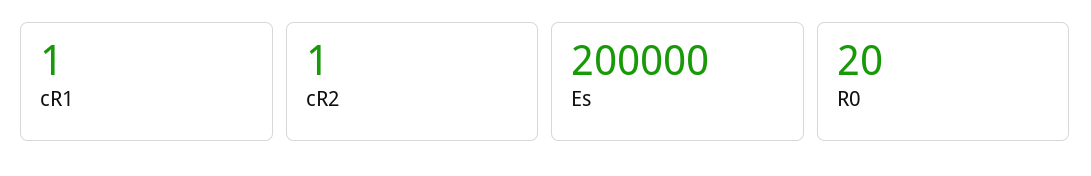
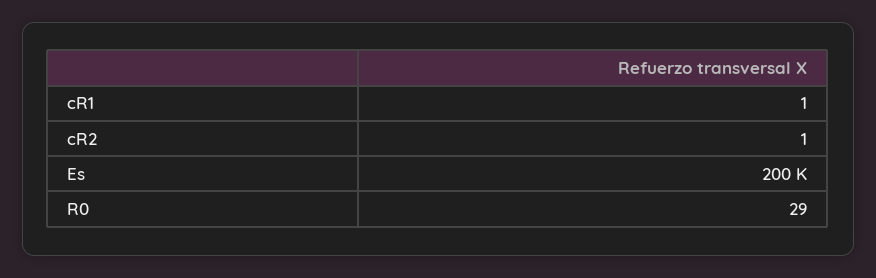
R0: 20 -> 29

